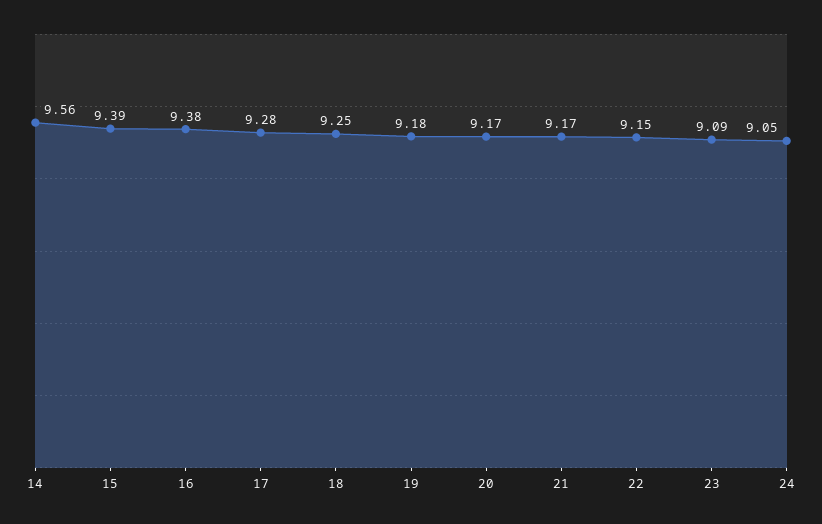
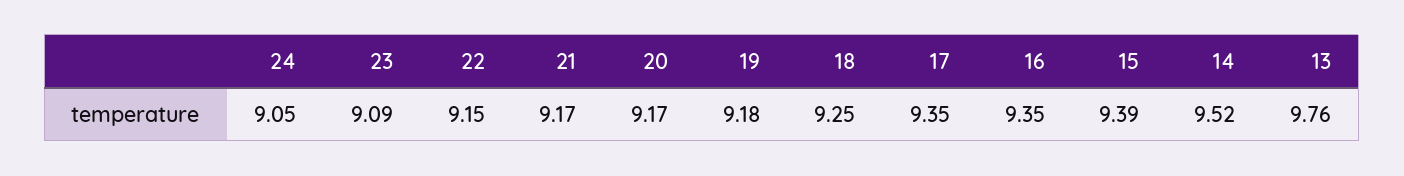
14: 9.56 -> 9.52
16: 9.38 -> 9.35
17: 9.28 -> 9.35
13: none -> 9.76

